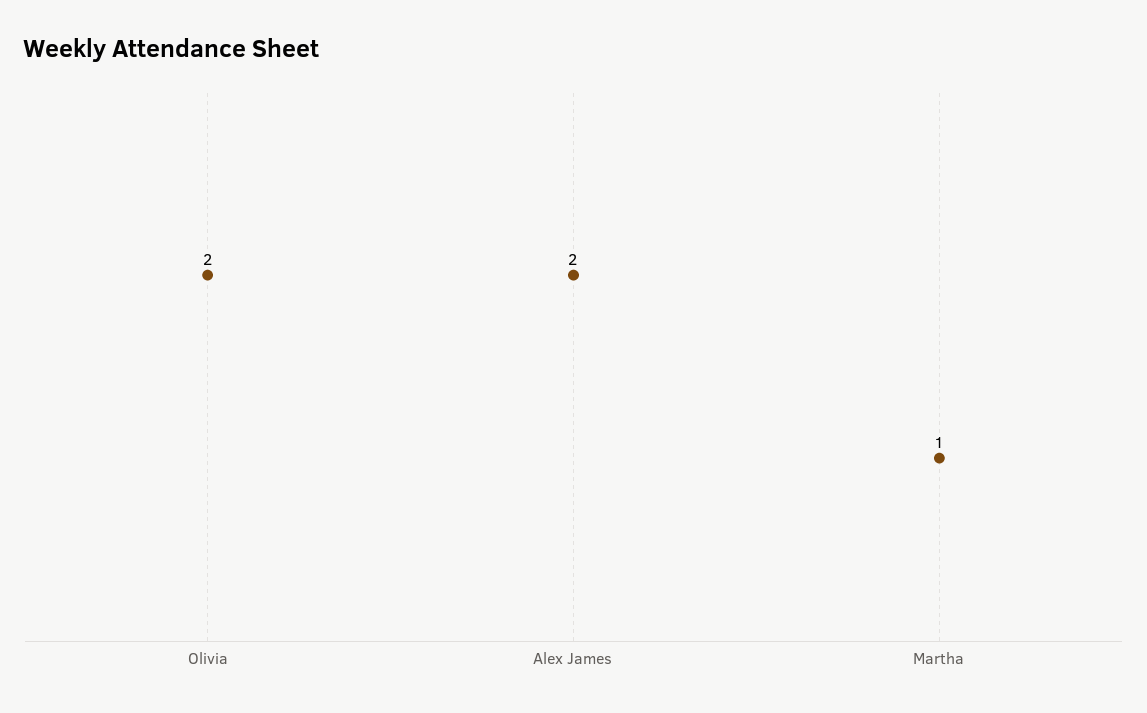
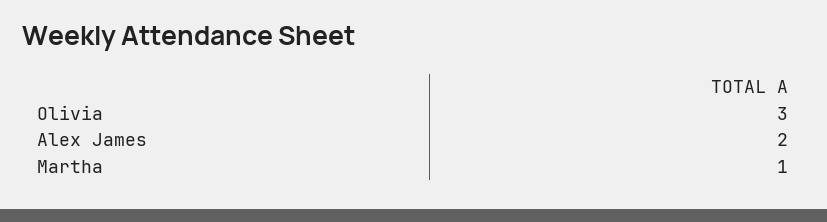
Olivia: 2 -> 3

